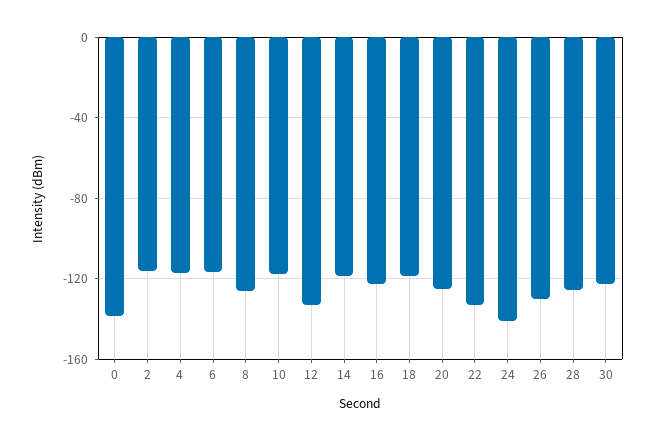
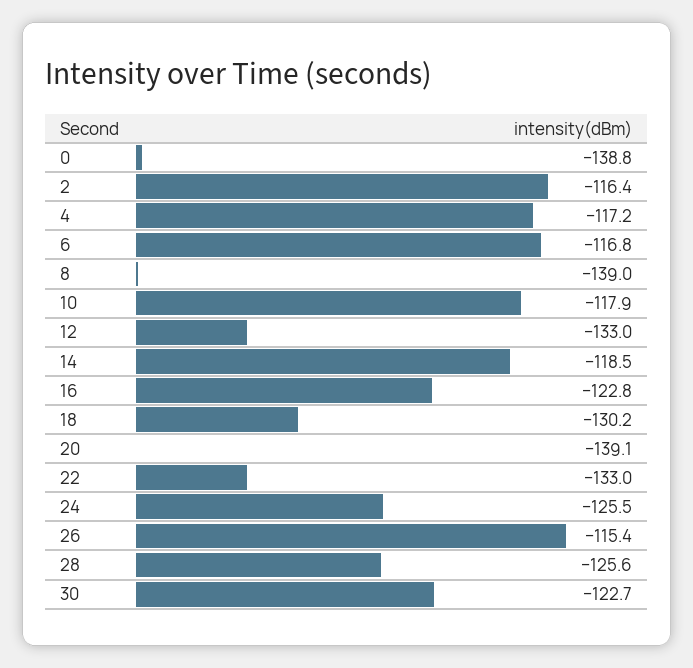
8: -125 -> -139
18: -120 -> -130.2
20: -125 -> -139.1
24: -140 -> -125.5
26: -130 -> -115.4

